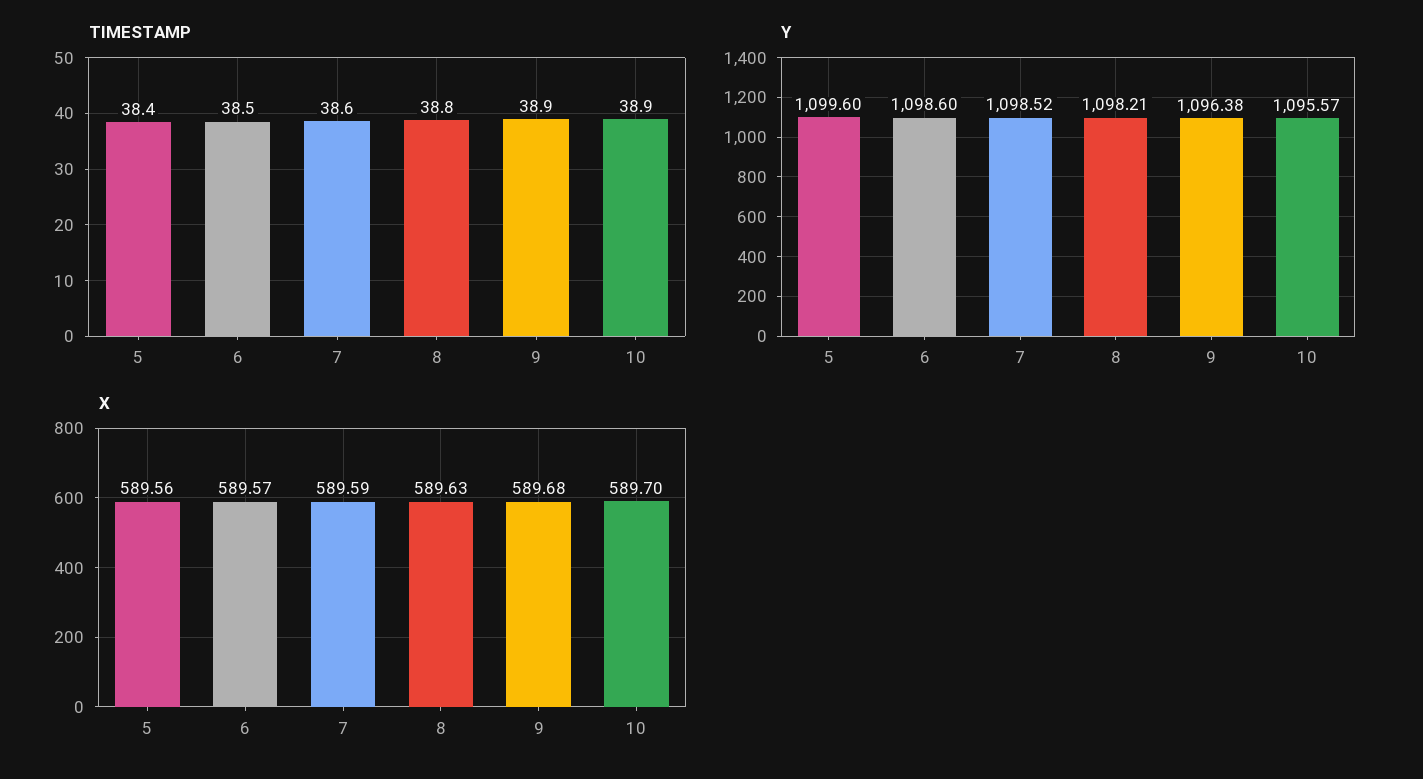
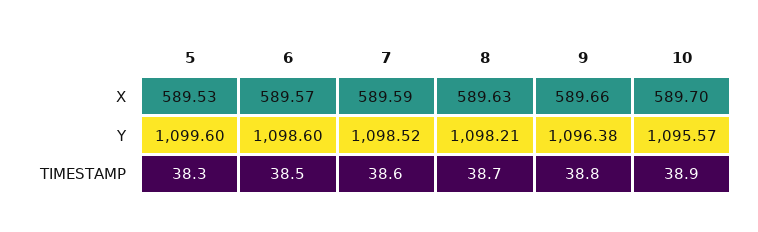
TIMESTAMP, 5: 38.4 -> 38.3
TIMESTAMP, 8: 38.8 -> 38.7
TIMESTAMP, 9: 38.9 -> 38.8
X, 5: 589.56 -> 589.53
X, 9: 589.68 -> 589.66

